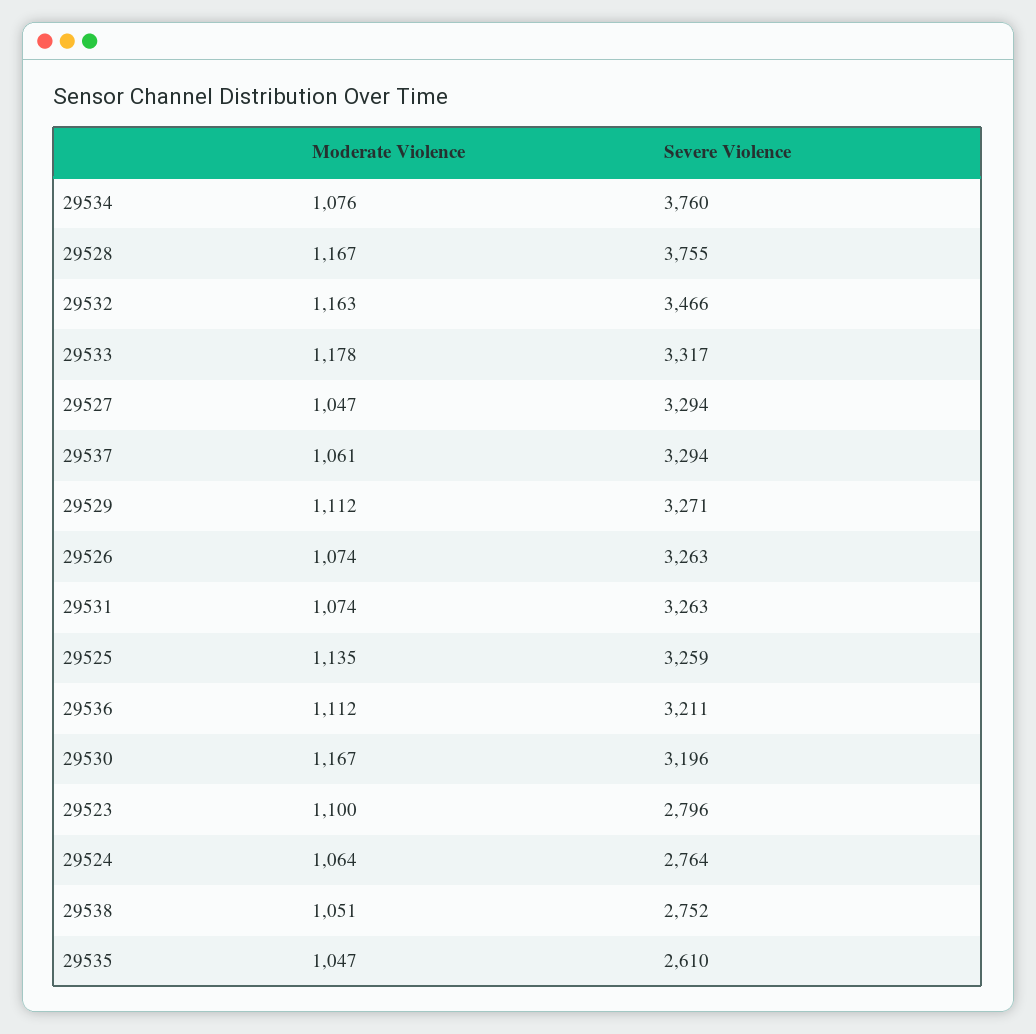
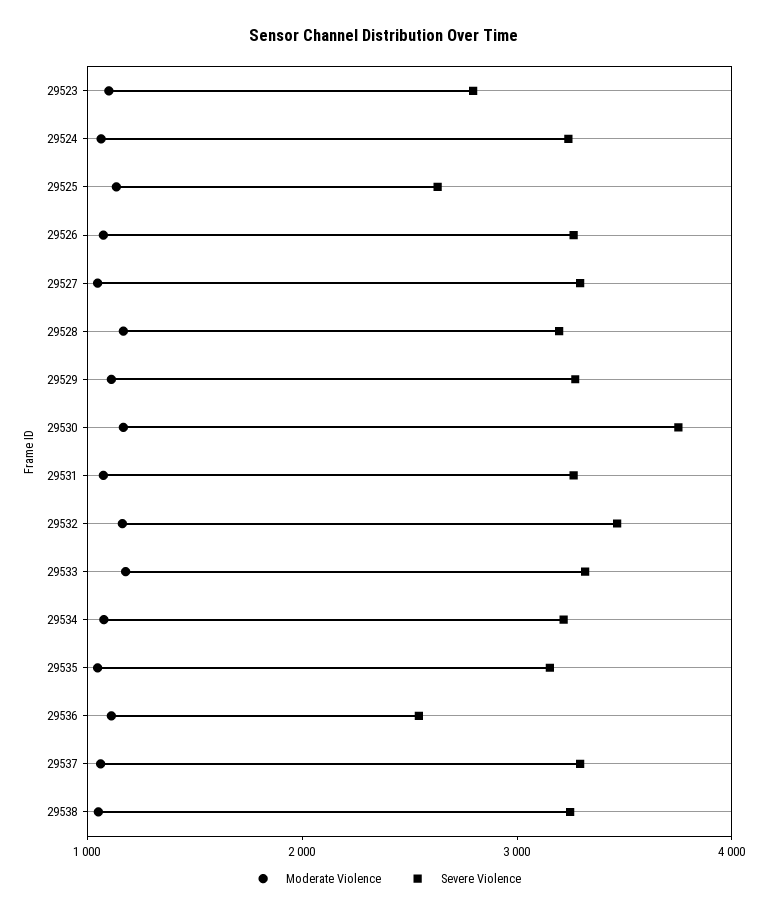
Severe Violence, 29534: 3760 -> 3200
Severe Violence, 29528: 3755 -> 3200
Severe Violence, 29525: 3259 -> 2600
Severe Violence, 29536: 3211 -> 2600
Severe Violence, 29530: 3196 -> 3800
Severe Violence, 29524: 2764 -> 3200
Severe Violence, 29538: 2752 -> 3200
Severe Violence, 29535: 2610 -> 3200

